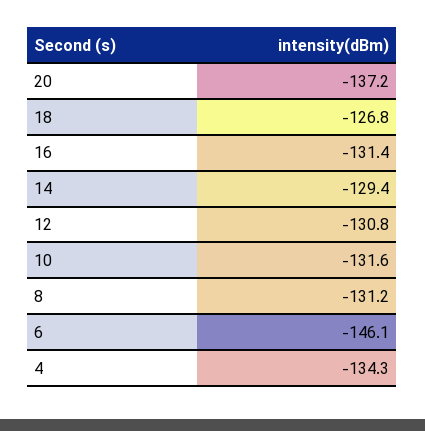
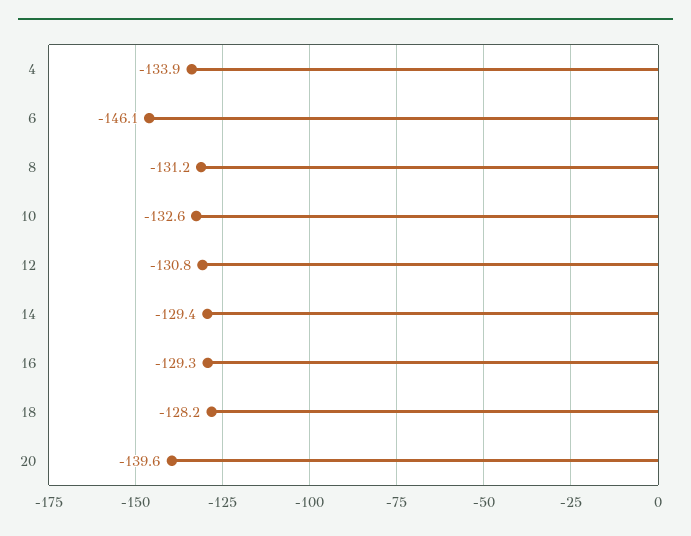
20: -137.2 -> -139.6
18: -126.8 -> -128.2
16: -131.4 -> -129.3
10: -131.6 -> -132.6
4: -134.3 -> -133.9

